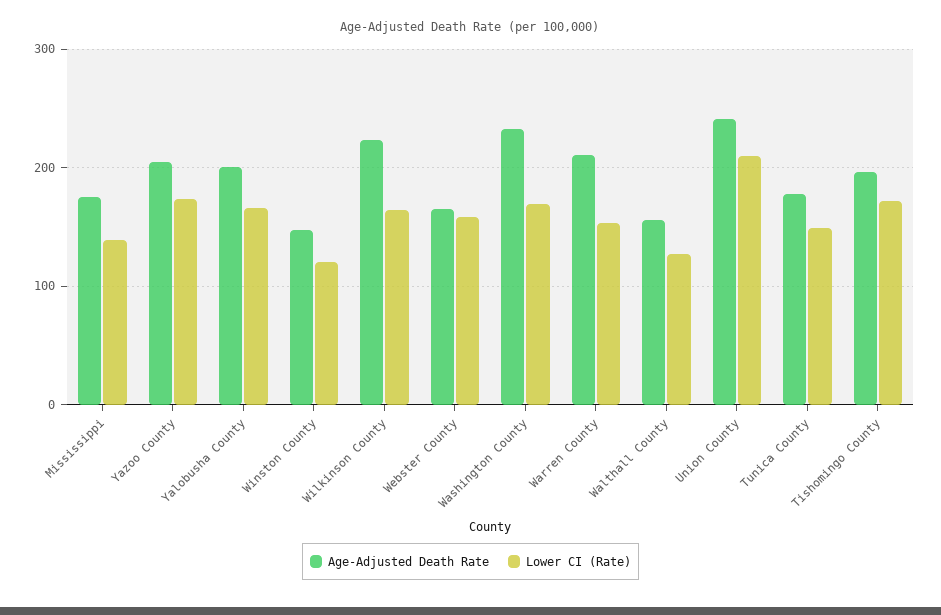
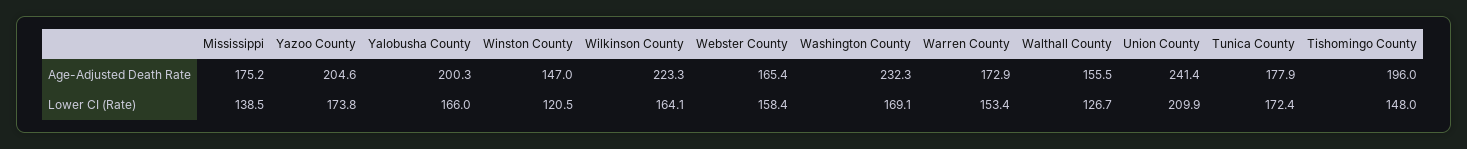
Age-Adjusted Death Rate, Warren County: 210 -> 172.9
Lower CI (Rate), Tunica County: 150 -> 172.4
Lower CI (Rate), Tishomingo County: 170 -> 148

